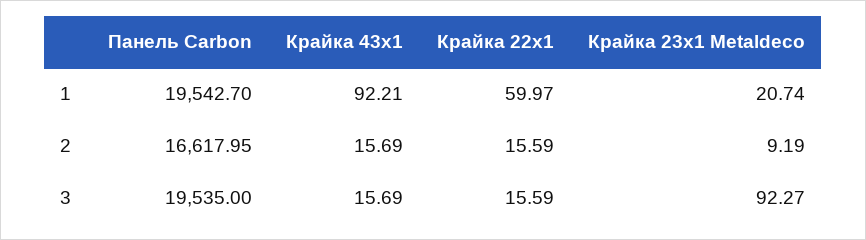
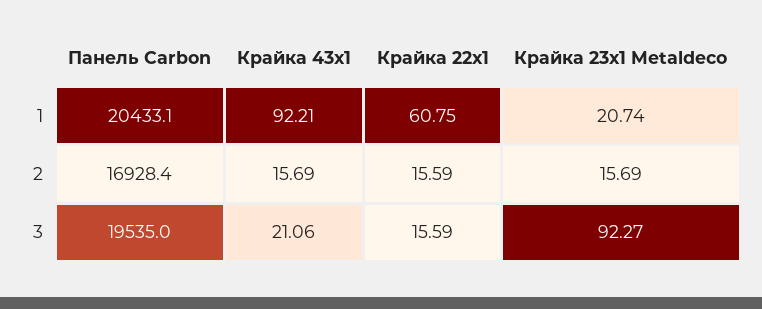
Панель Carbon, 1: 19542.7 -> 20433.1
Крайка 22x1, 1: 59.97 -> 60.75
Панель Carbon, 2: 16617.95 -> 16928.4
Крайка 23x1 Metaldeco, 2: 9.19 -> 15.69
Крайка 43x1, 3: 15.69 -> 21.06

